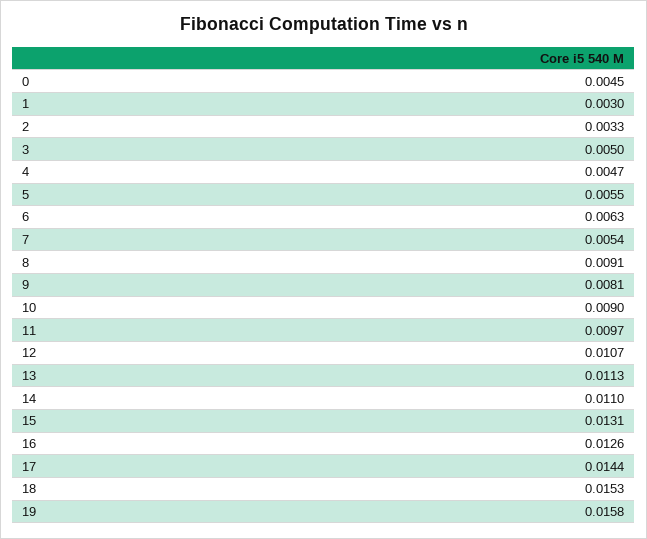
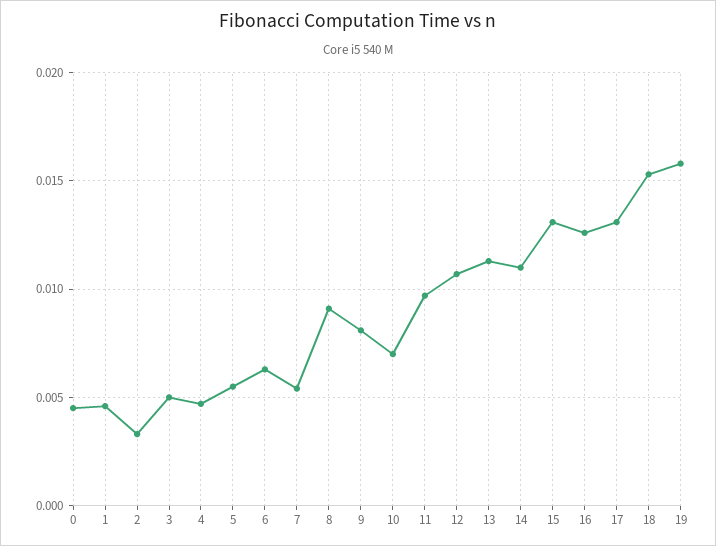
1: 0.003 -> 0.0045
10: 0.009 -> 0.007
17: 0.0144 -> 0.013

